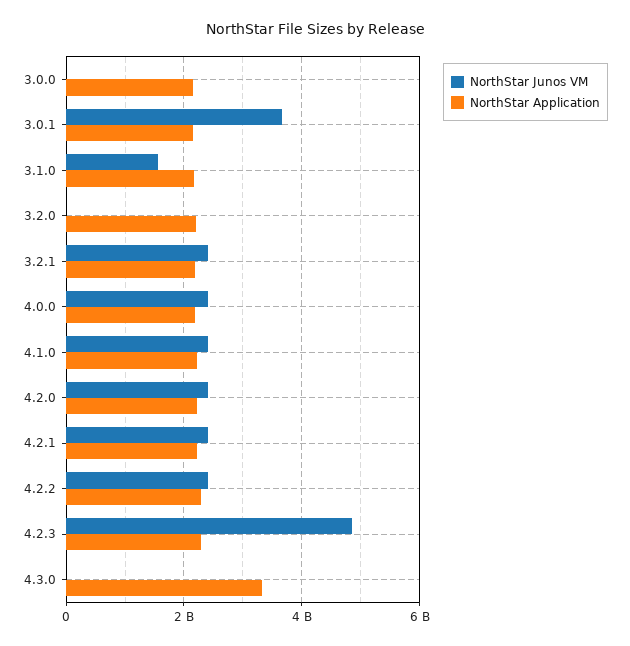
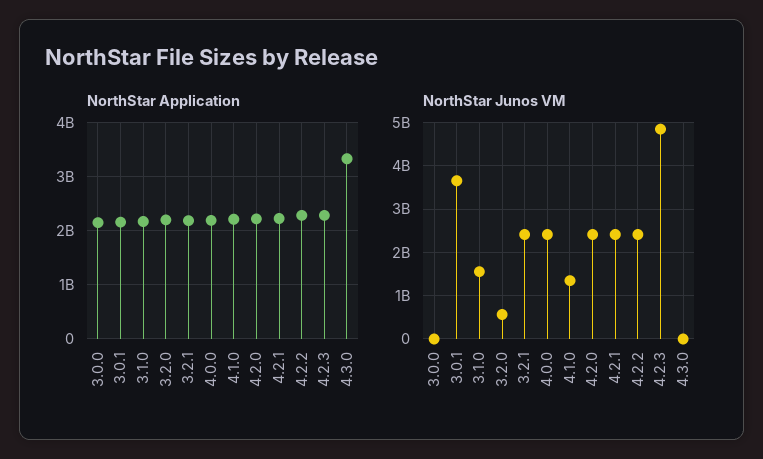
NorthStar Junos VM, 3.2.0: 0 -> 600000000
NorthStar Junos VM, 4.1.0: 2400000000 -> 1400000000

